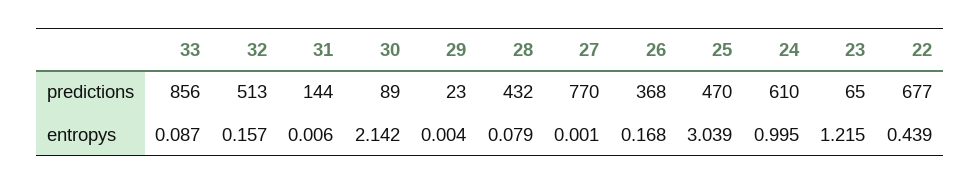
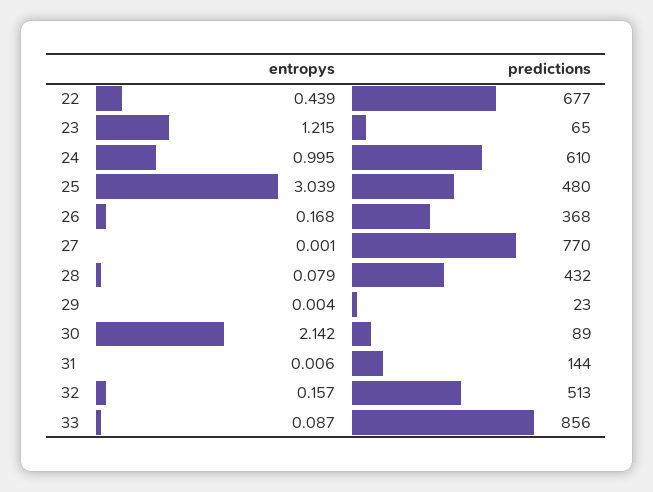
25, predictions: 470 -> 480

